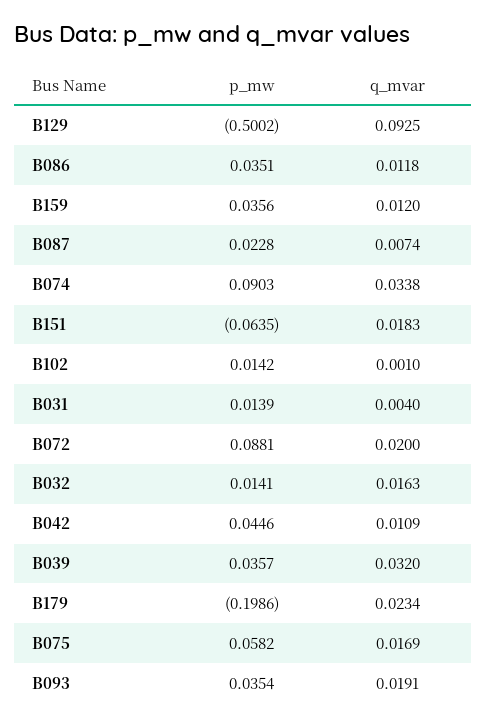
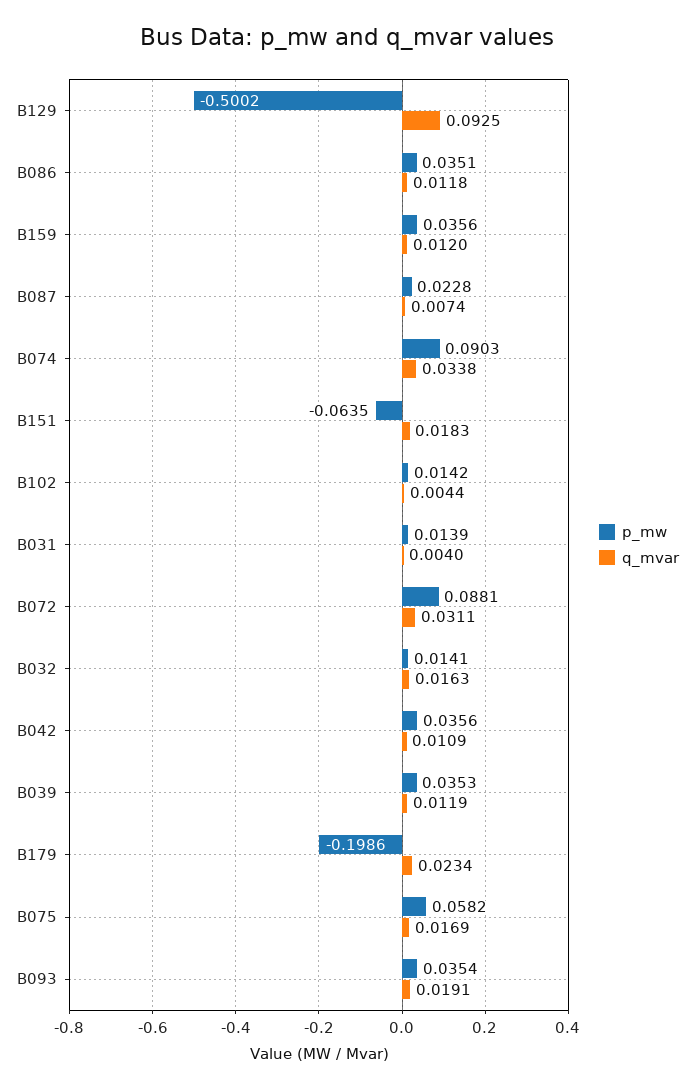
q_mvar, B102: 0.001 -> 0.0044
q_mvar, B072: 0.02 -> 0.0311
p_mw, B042: 0.0446 -> 0.0356
p_mw, B039: 0.0357 -> 0.0353
q_mvar, B039: 0.032 -> 0.0119

